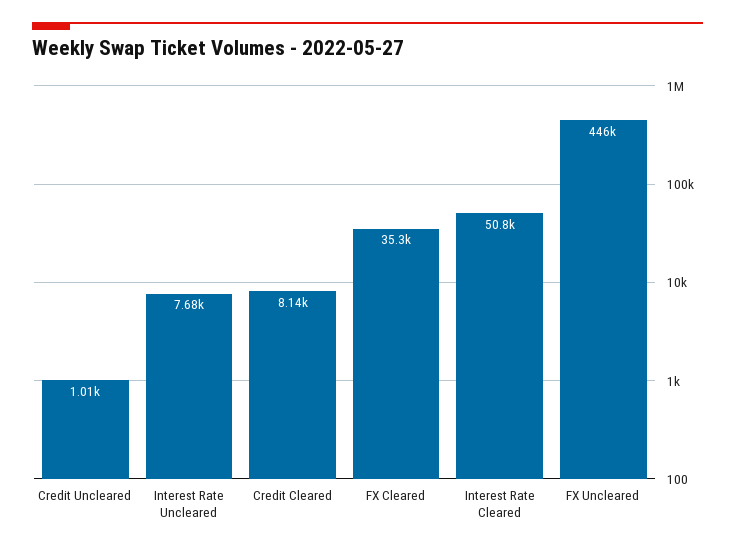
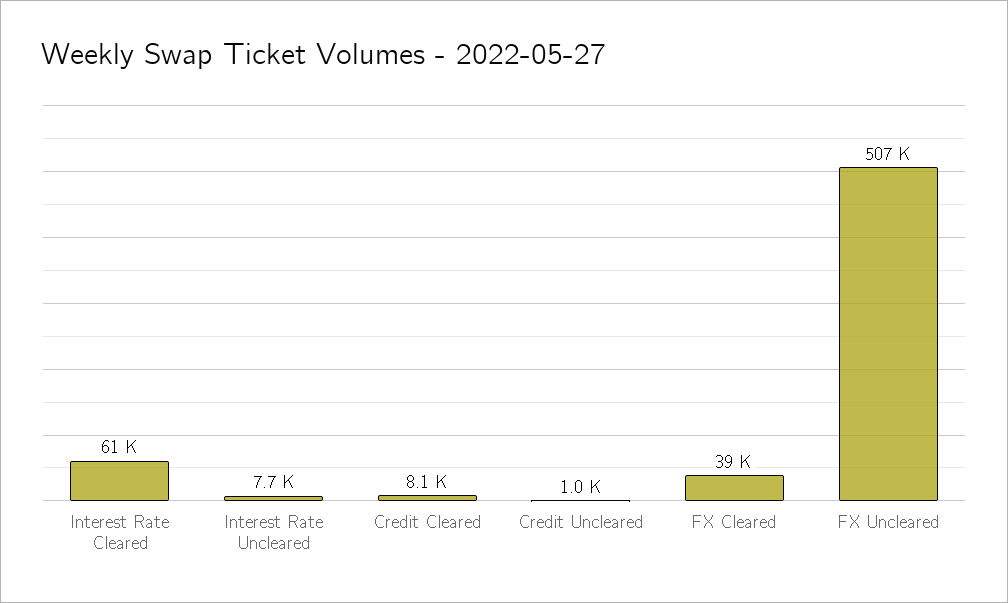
FX Cleared: 35300 -> 39000
Interest Rate Cleared: 50800 -> 61000
FX Uncleared: 446000 -> 507000

